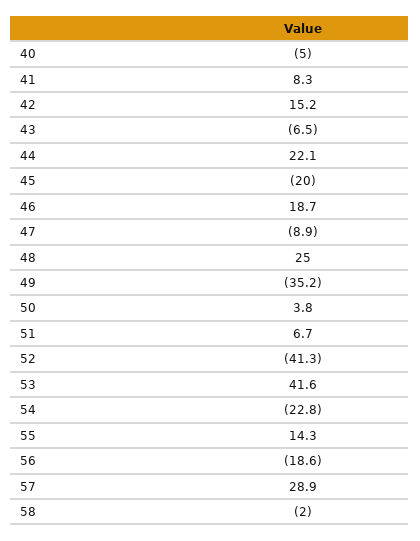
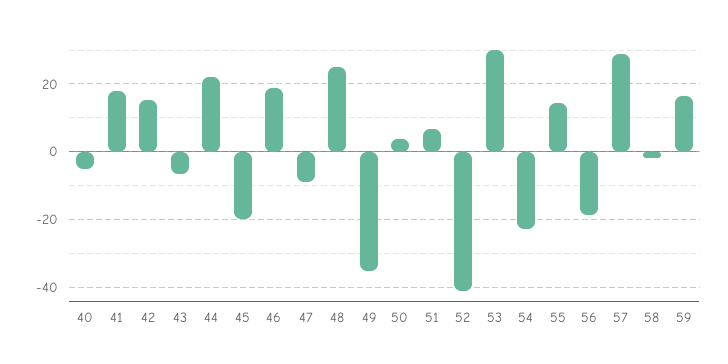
41: 8.3 -> 18
53: 41.6 -> 30
59: none -> 16

